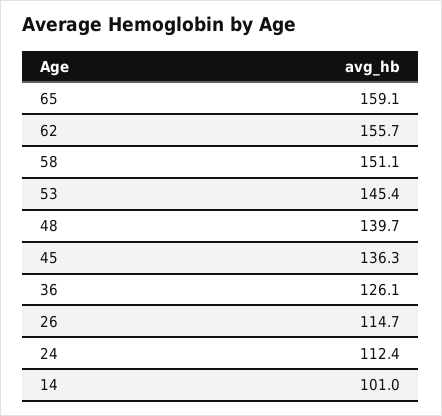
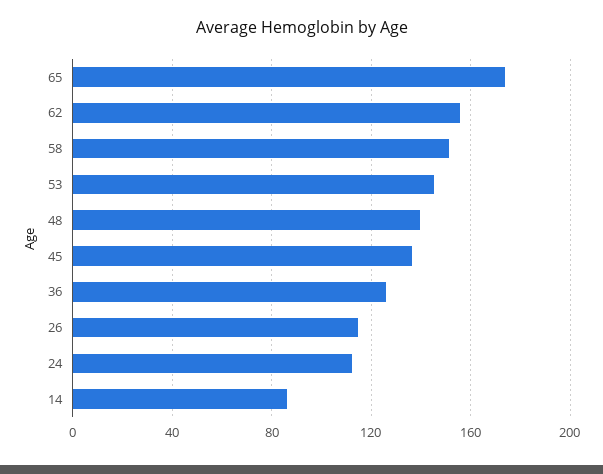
65: 159.1 -> 175
14: 101 -> 85

